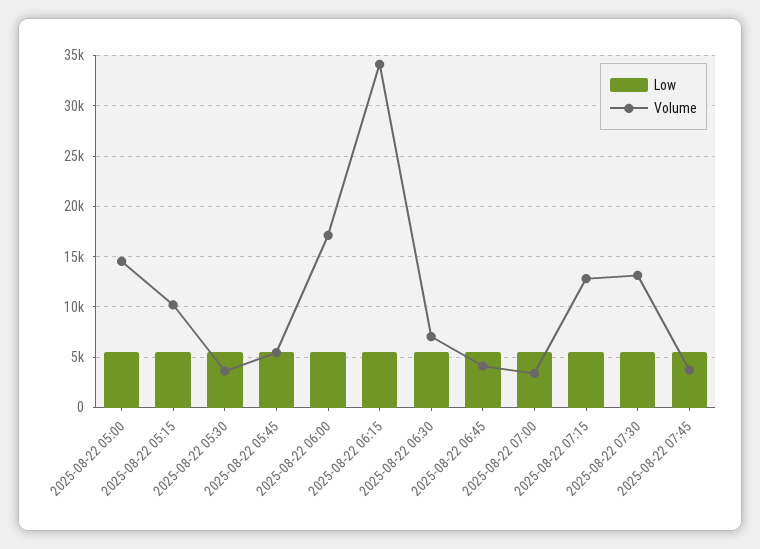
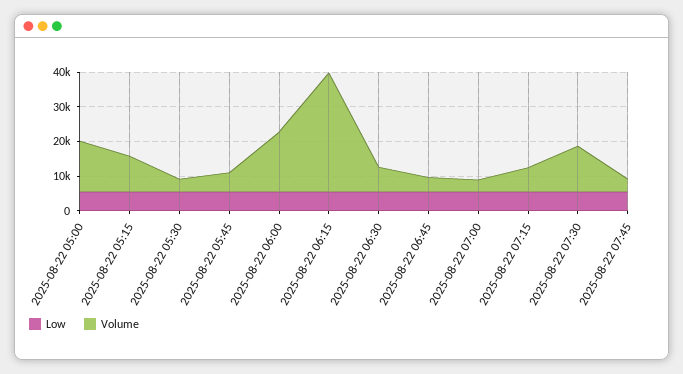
Volume, 2025-08-22 07:15: 13000 -> 7500

